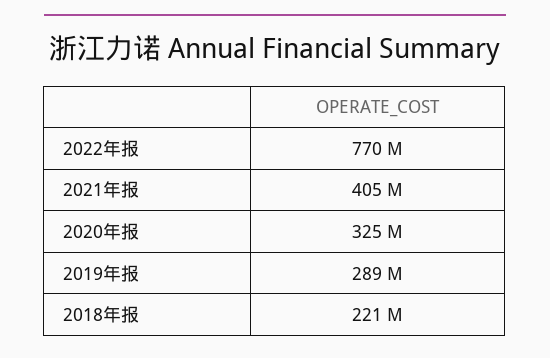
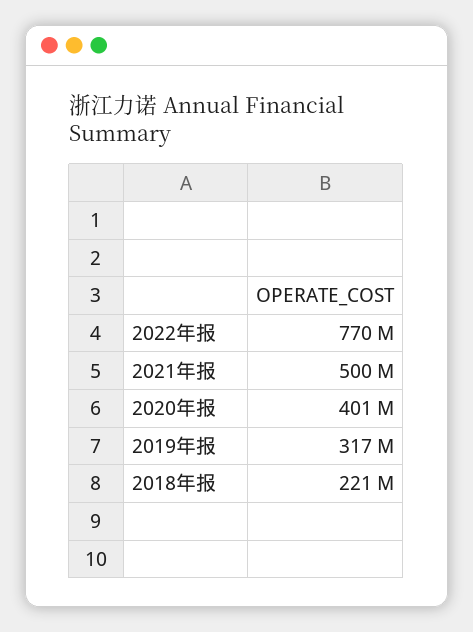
2021年报: 405000000 -> 500000000
2020年报: 325000000 -> 401000000
2019年报: 289000000 -> 317000000

